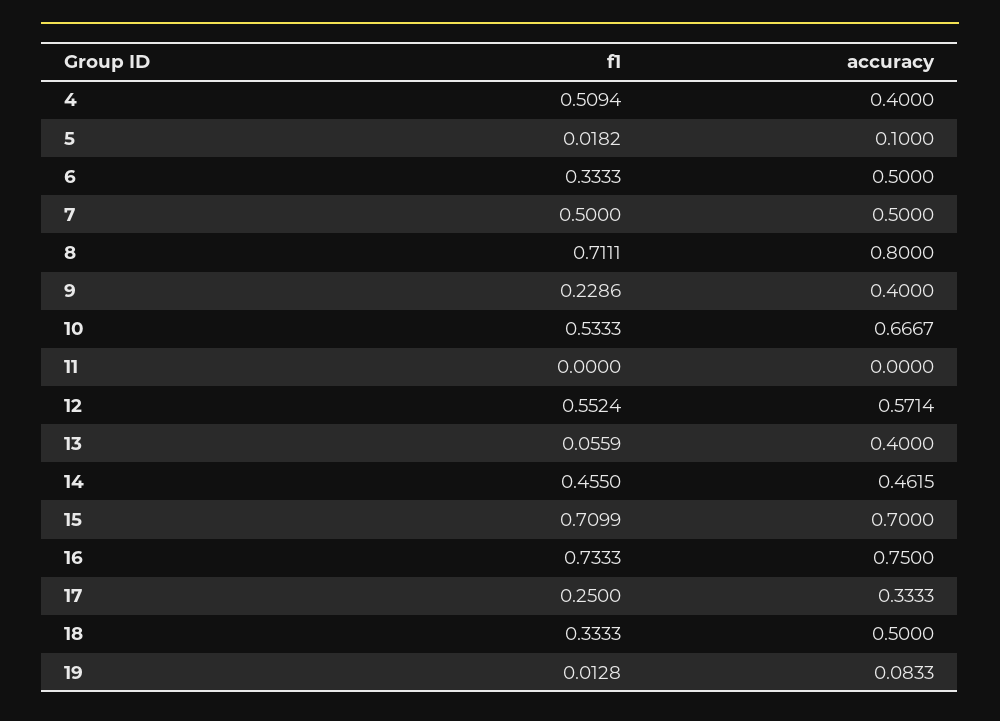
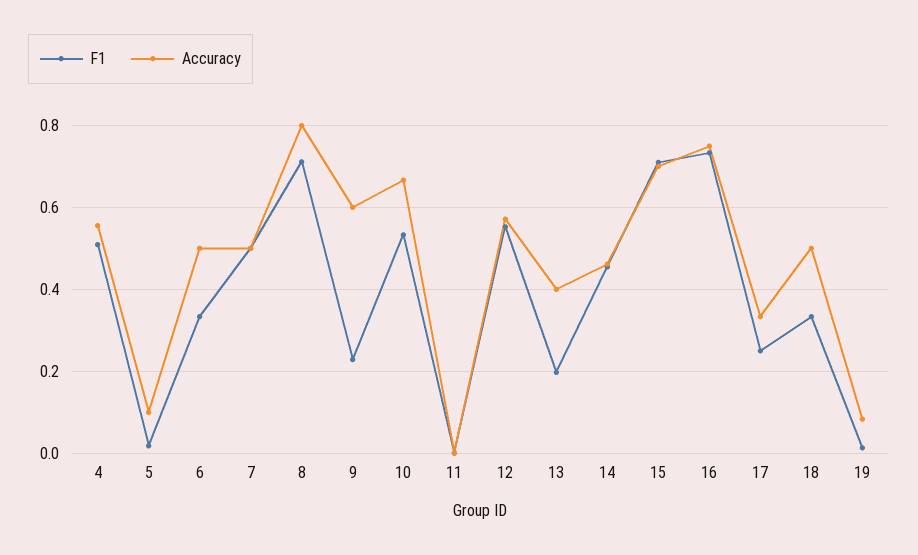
accuracy, 4: 0.4 -> 0.56
accuracy, 9: 0.4 -> 0.6
f1, 13: 0.0559 -> 0.2

